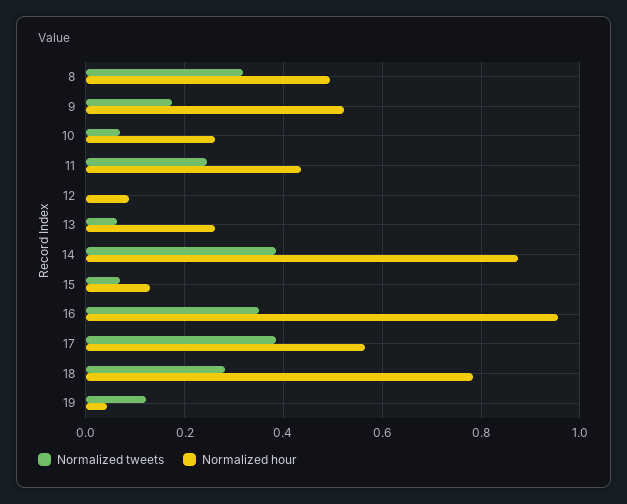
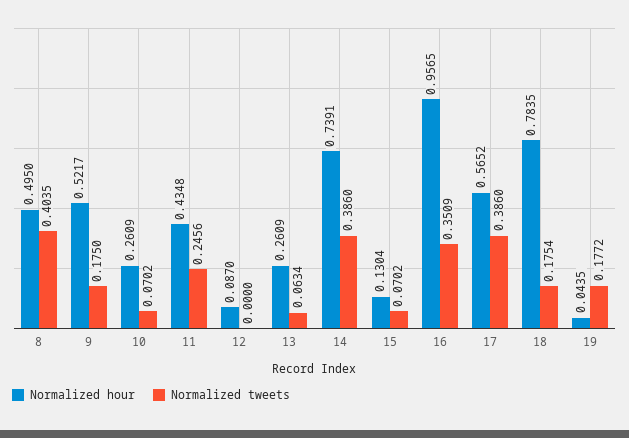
Normalized tweets, 8: 0.32 -> 0.4035
Normalized hour, 14: 0.88 -> 0.7391
Normalized tweets, 18: 0.28 -> 0.1754
Normalized tweets, 19: 0.12 -> 0.1772

